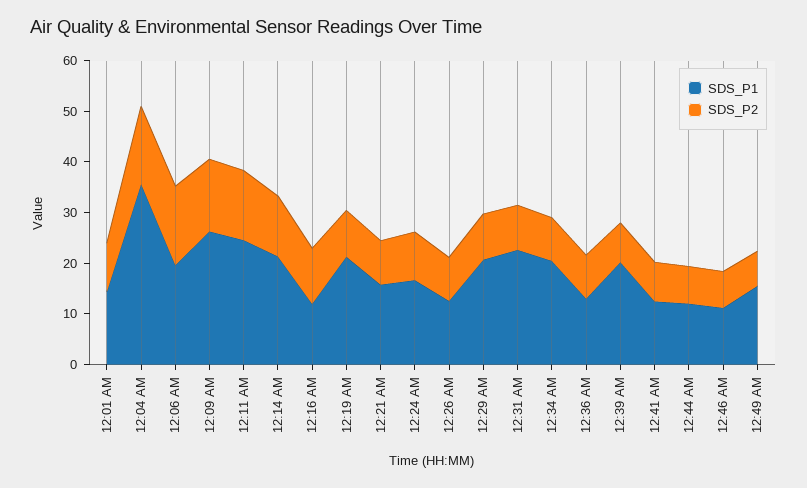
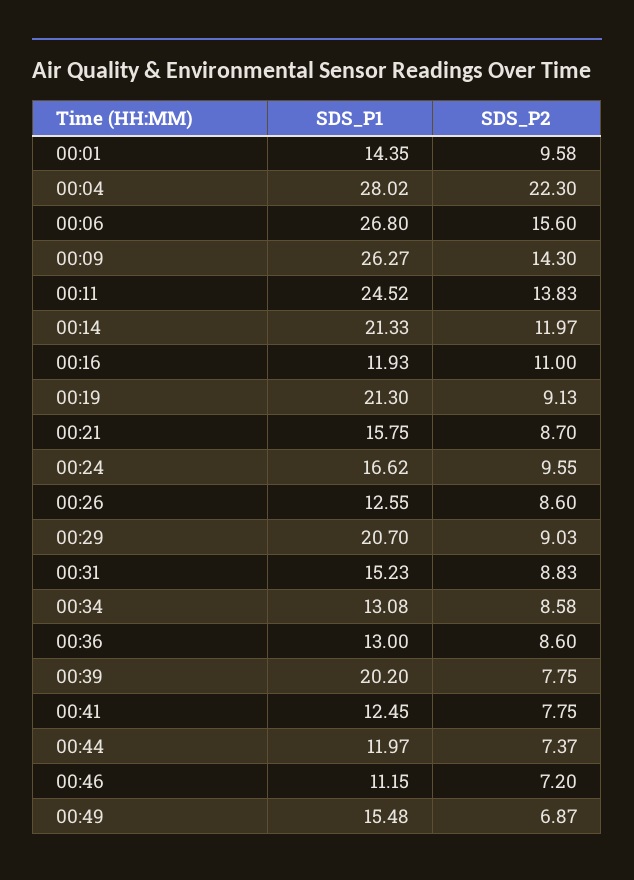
SDS_P1, 12:04 AM: 36 -> 28.02
SDS_P2, 12:04 AM: 16 -> 22.3
SDS_P1, 12:06 AM: 20 -> 26.8
SDS_P1, 12:31 AM: 22 -> 15.23
SDS_P1, 12:34 AM: 20 -> 13.08

